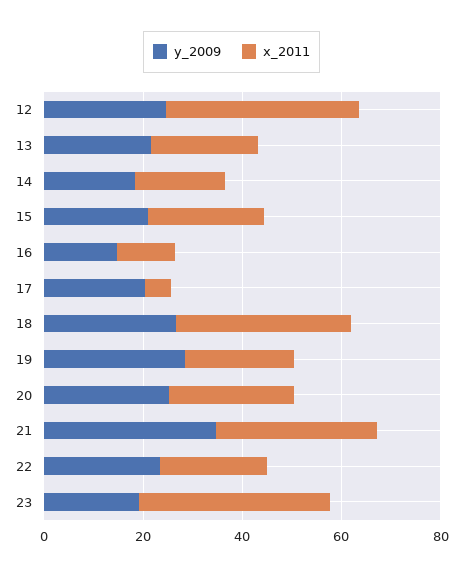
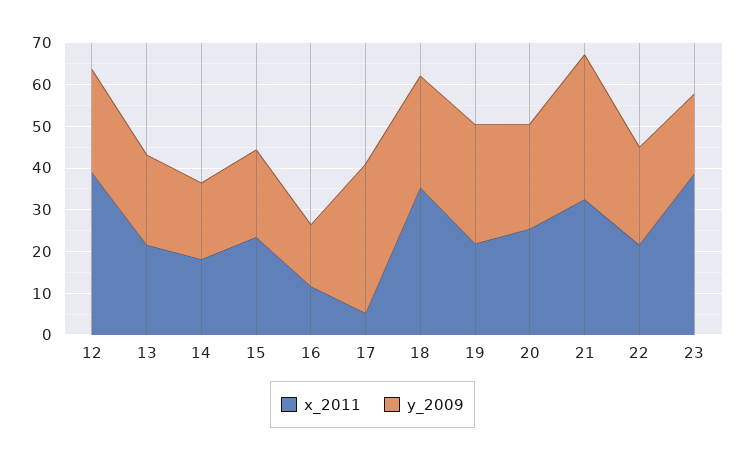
y_2009, 17: 20 -> 36

